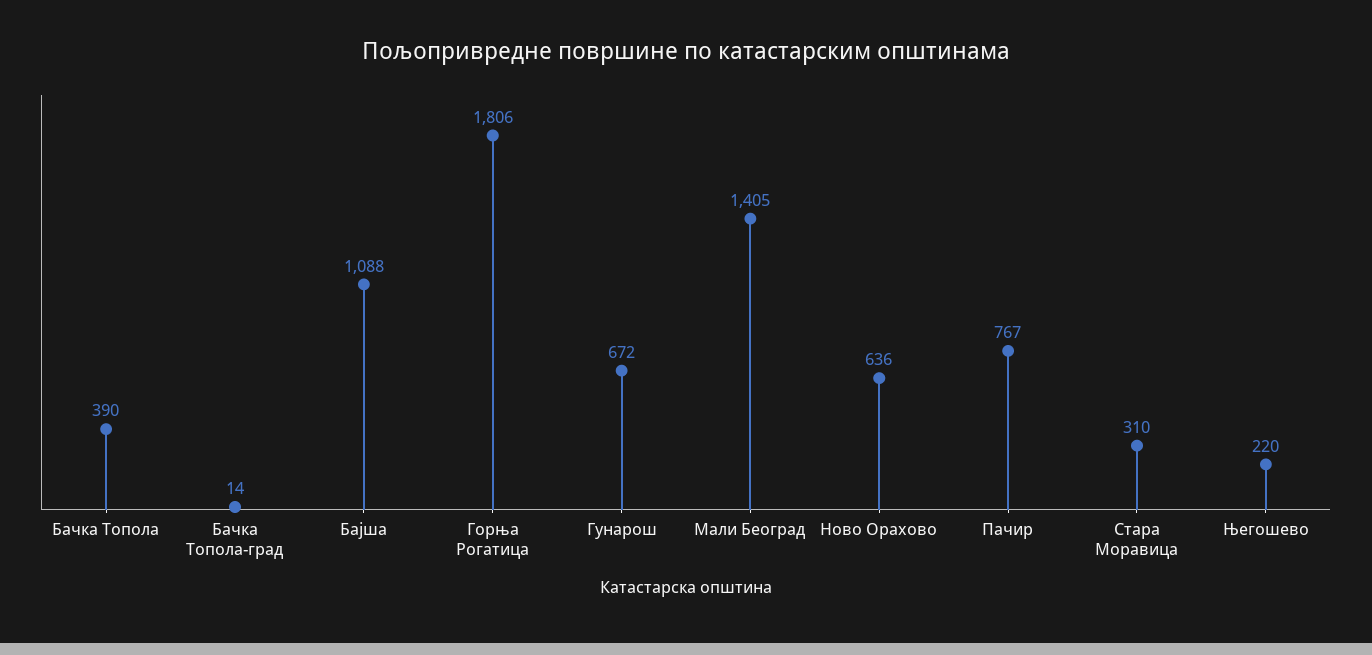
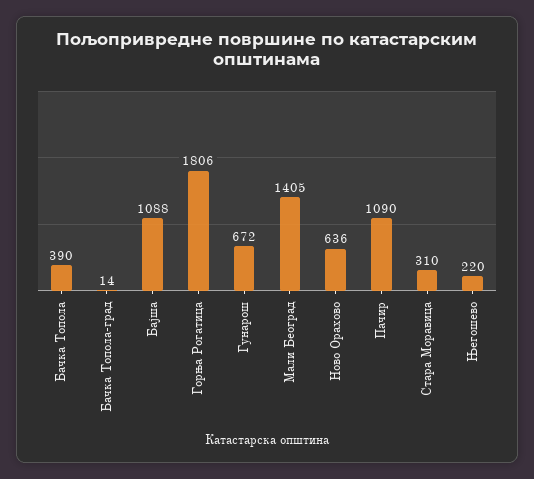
Пачир: 767 -> 1090

